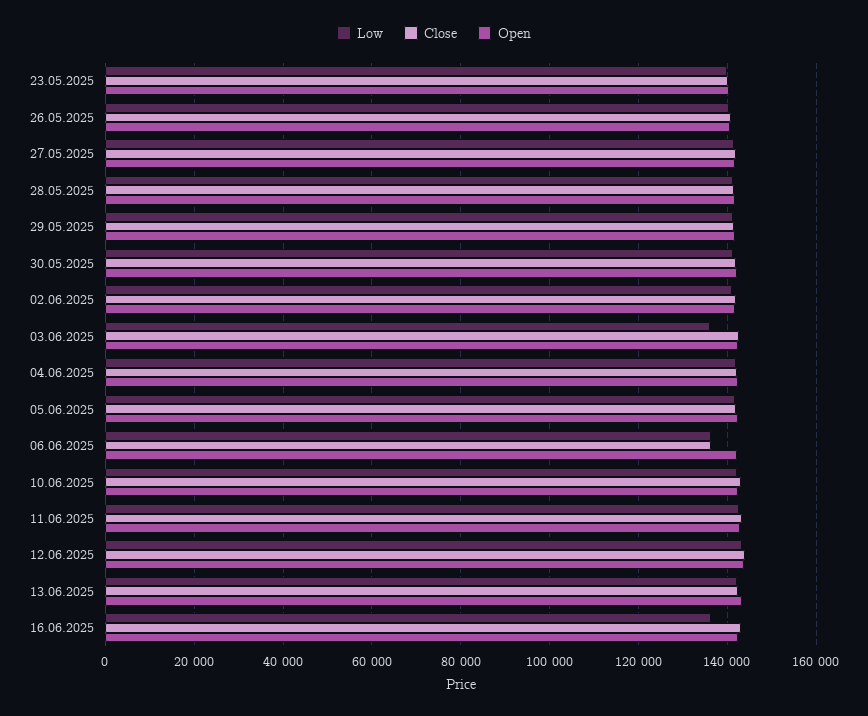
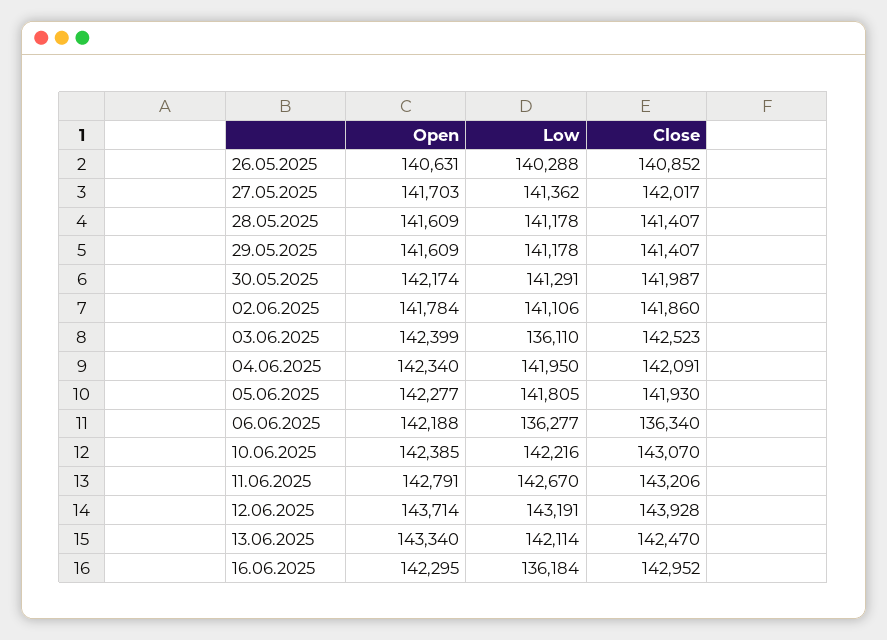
Low, 23.05.2025: 140000 -> none
Close, 23.05.2025: 140000 -> none
Open, 23.05.2025: 140000 -> none

